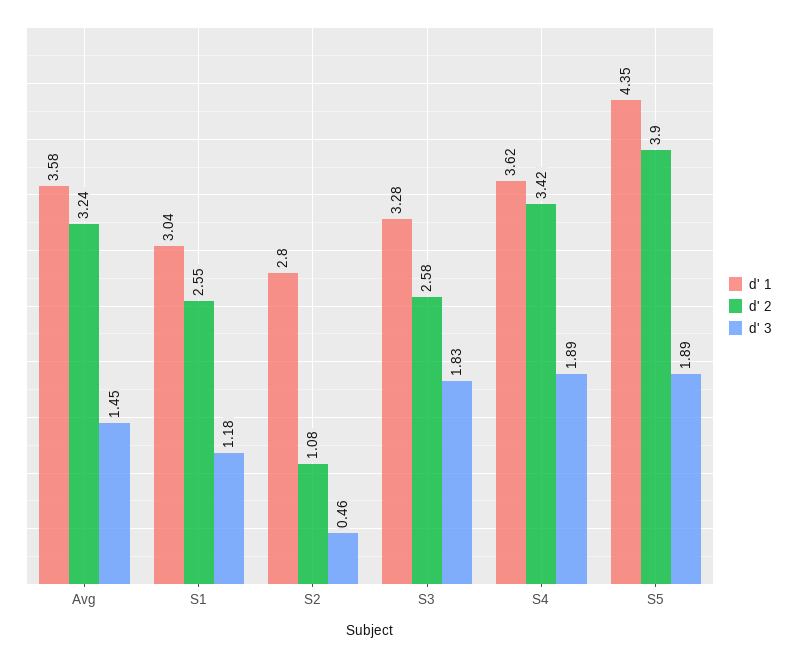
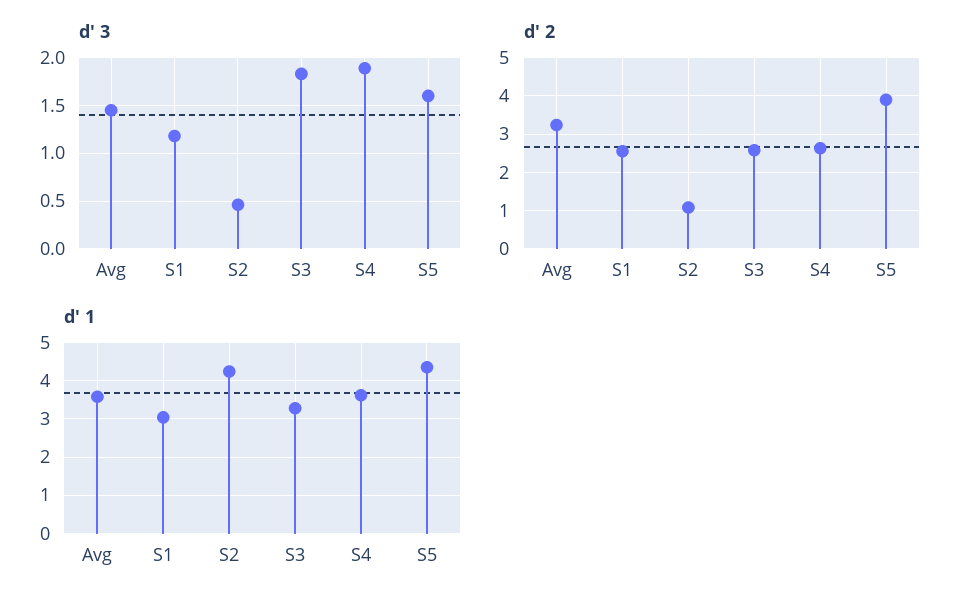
d' 1, S2: 2.8 -> 4.2
d' 2, S4: 3.42 -> 2.6
d' 3, S5: 1.89 -> 1.6

